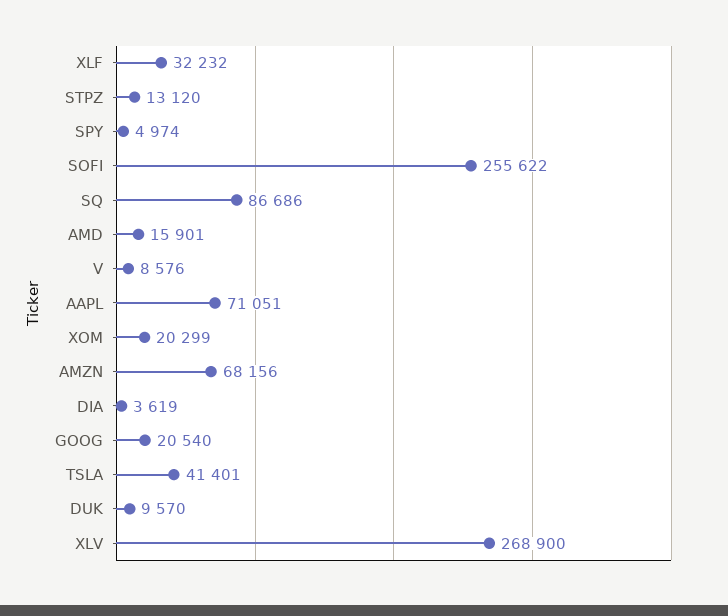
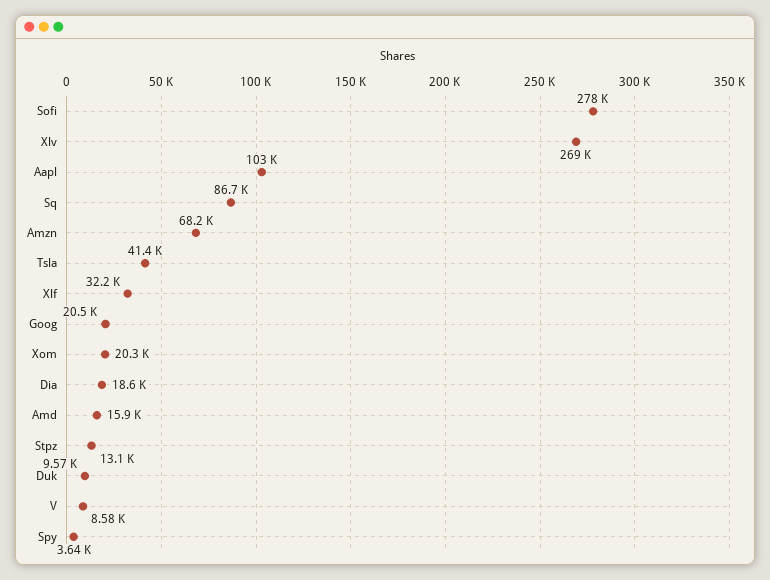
SPY: 4974 -> 3640
SOFI: 255622 -> 278000
AAPL: 71051 -> 103000
DIA: 3619 -> 18600

